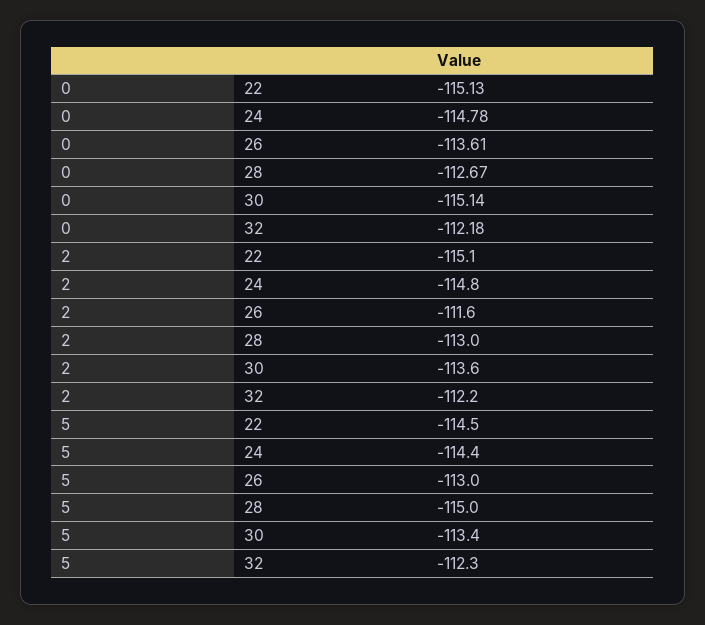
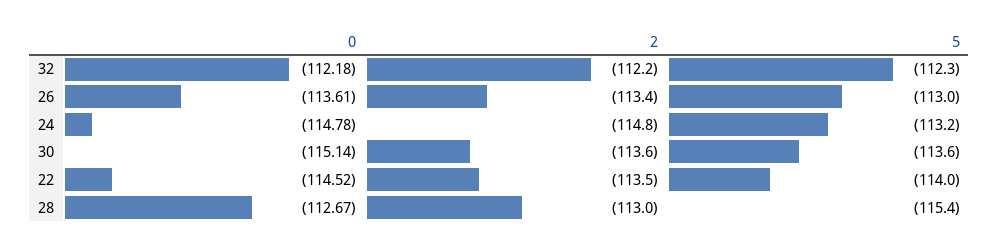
0, 22: -115.13 -> -114.52
2, 22: -115.1 -> -113.5
2, 26: -111.6 -> -113.4
5, 22: -114.5 -> -114
5, 24: -114.4 -> -113.2
5, 28: -115 -> -115.4
5, 30: -113.4 -> -113.6

